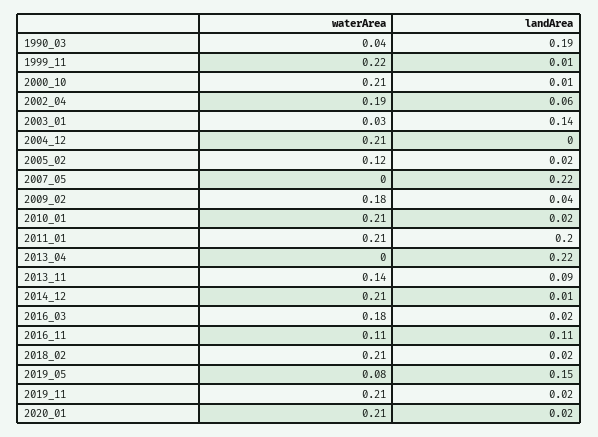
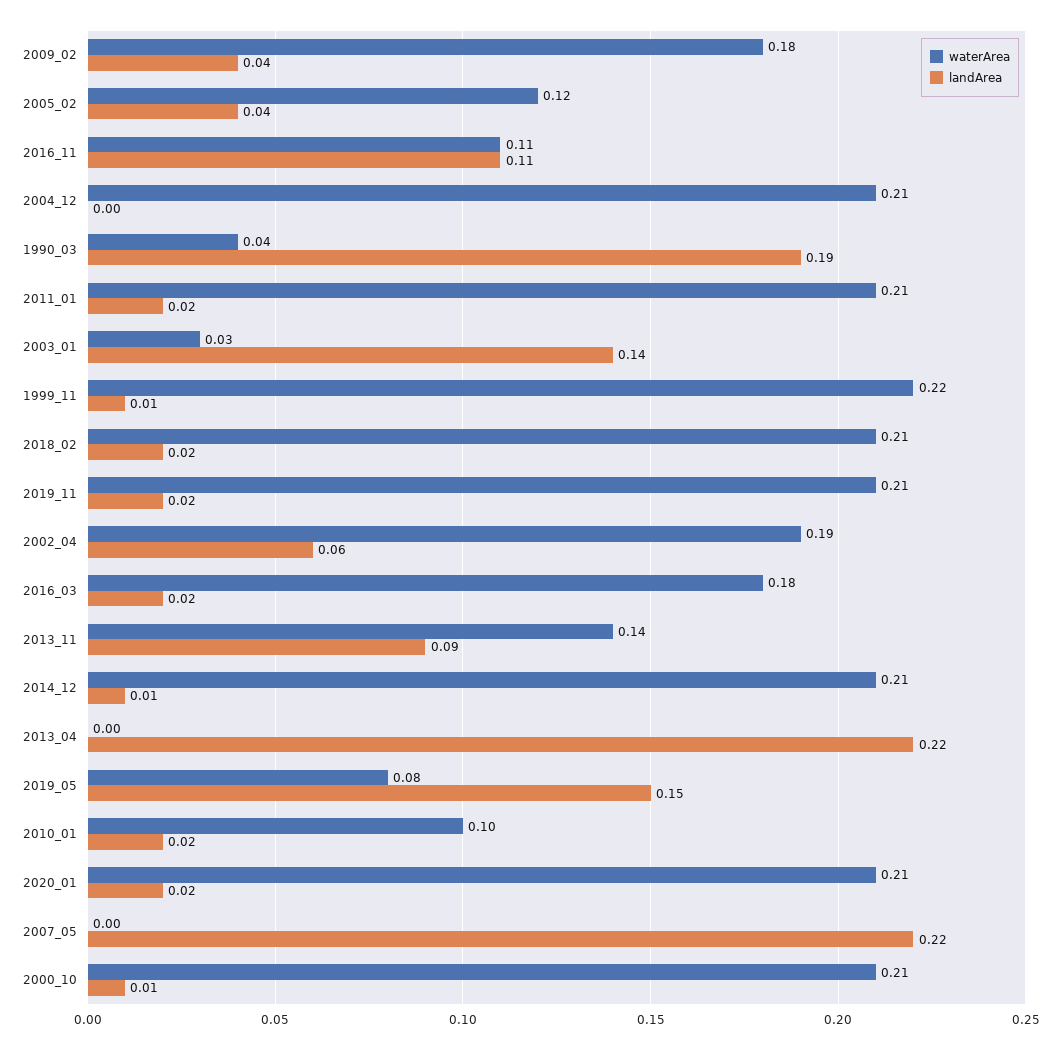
landArea, 2005_02: 0.02 -> 0.04
waterArea, 2010_01: 0.21 -> 0.1
landArea, 2011_01: 0.2 -> 0.02

